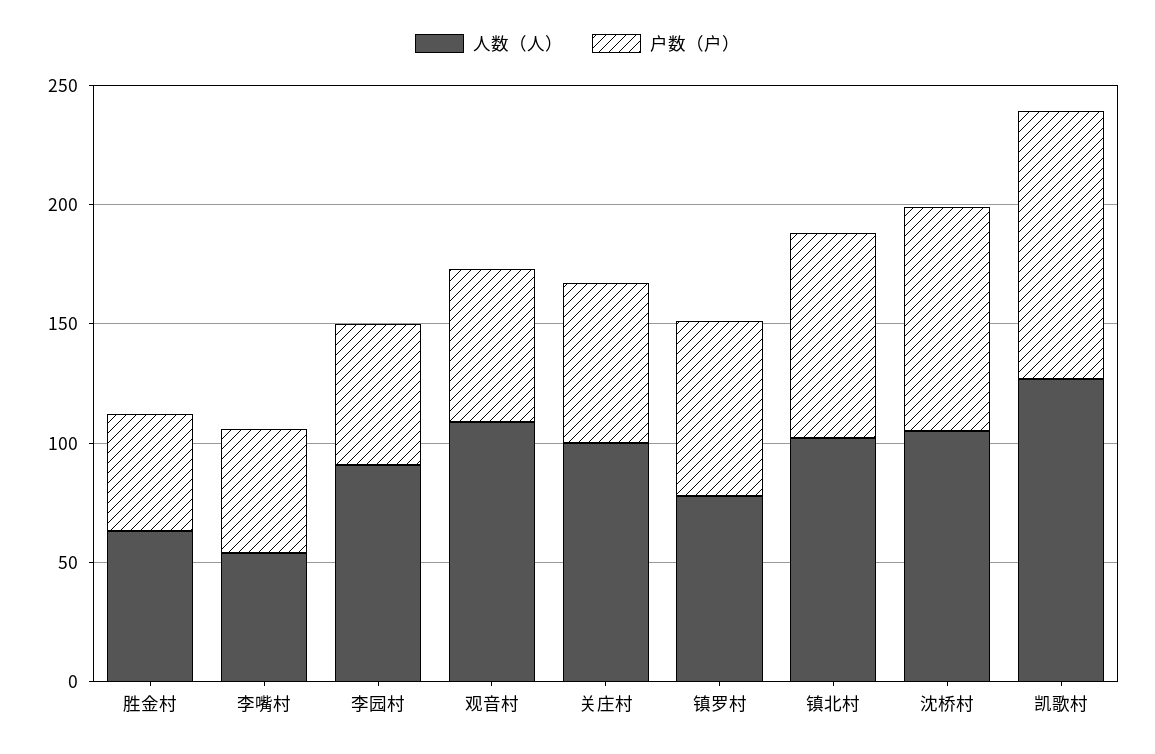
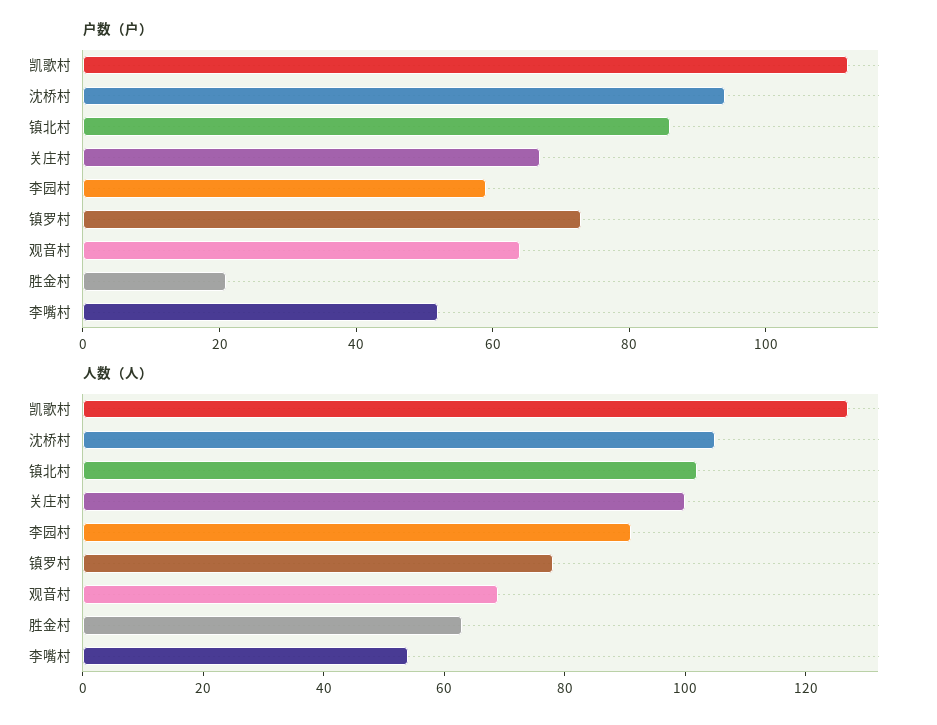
户数（户）, 胜金村: 50 -> 20
人数（人）, 观音村: 110 -> 70

